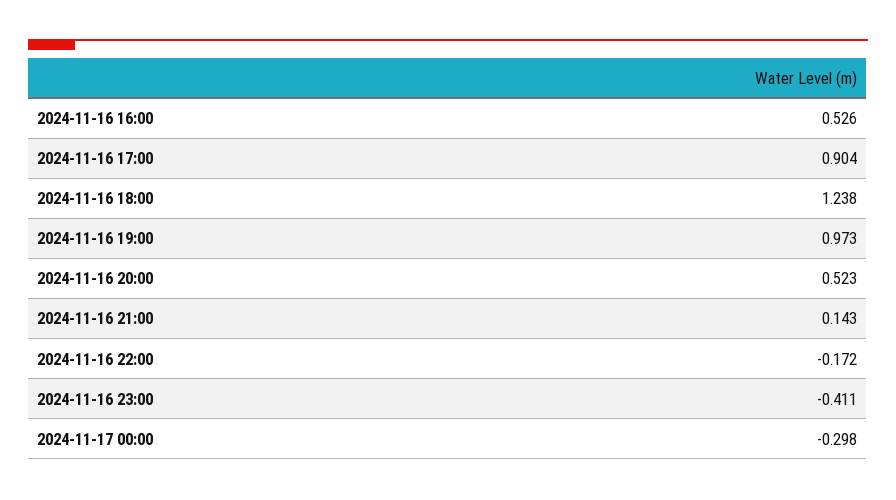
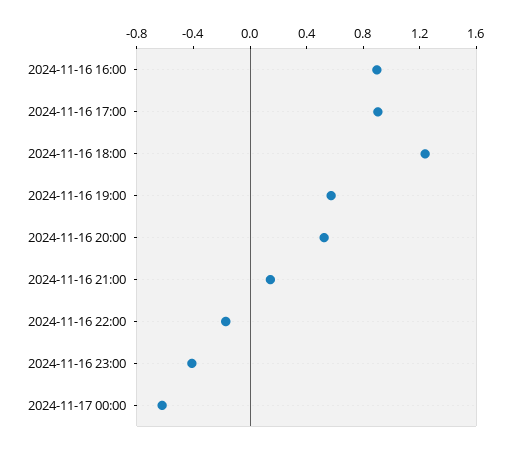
2024-11-16 16:00: 0.526 -> 0.9
2024-11-16 19:00: 0.973 -> 0.6
2024-11-17 00:00: -0.298 -> -0.6

